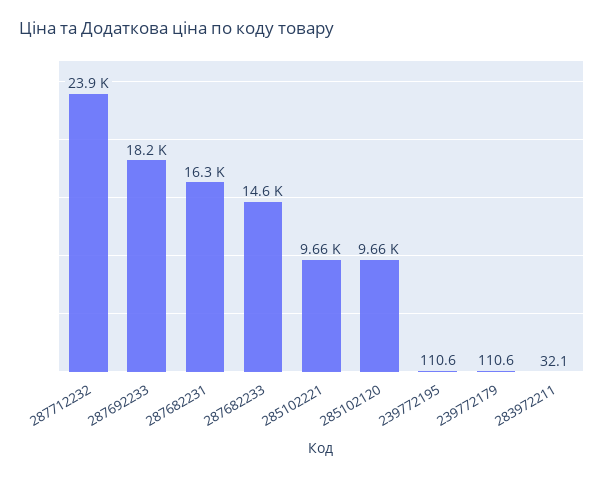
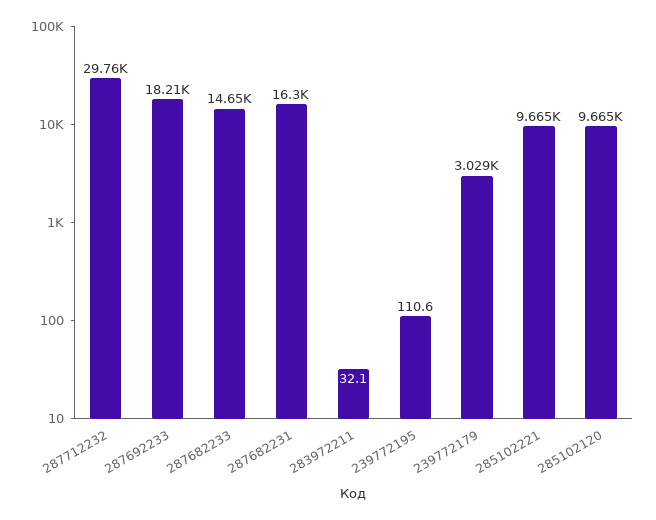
287712232: 23900 -> 29760
239772179: 110.6 -> 3029

